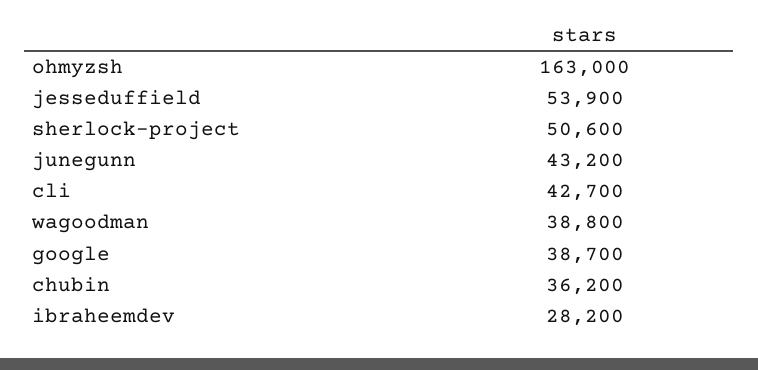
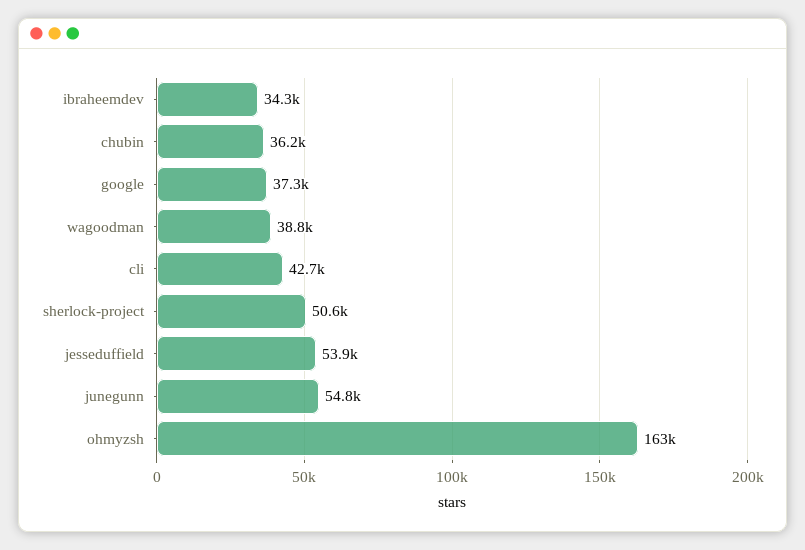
junegunn: 43200 -> 54800
google: 38700 -> 37300
ibraheemdev: 28200 -> 34300

